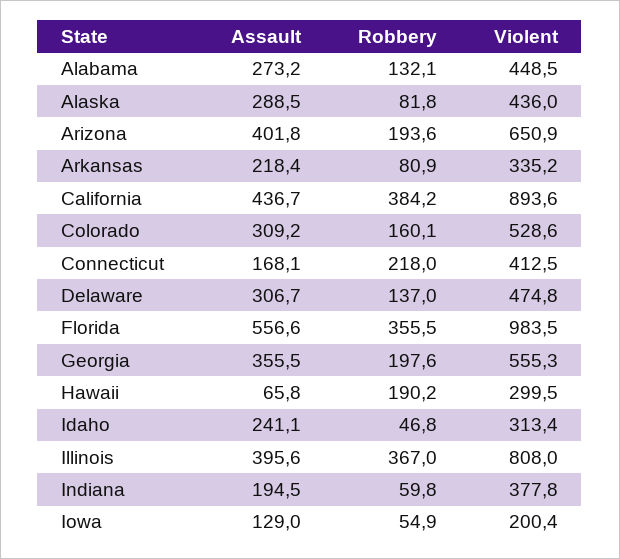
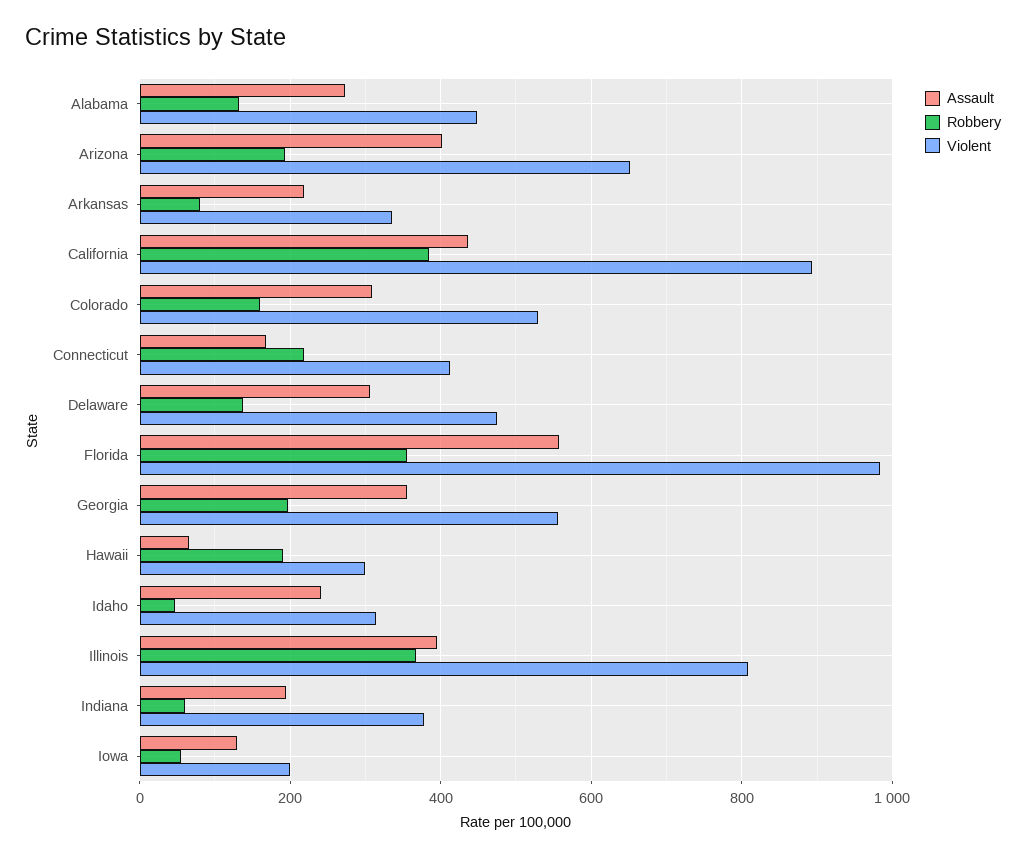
Assault, Alaska: 288.5 -> none
Robbery, Alaska: 81.8 -> none
Violent, Alaska: 436 -> none

